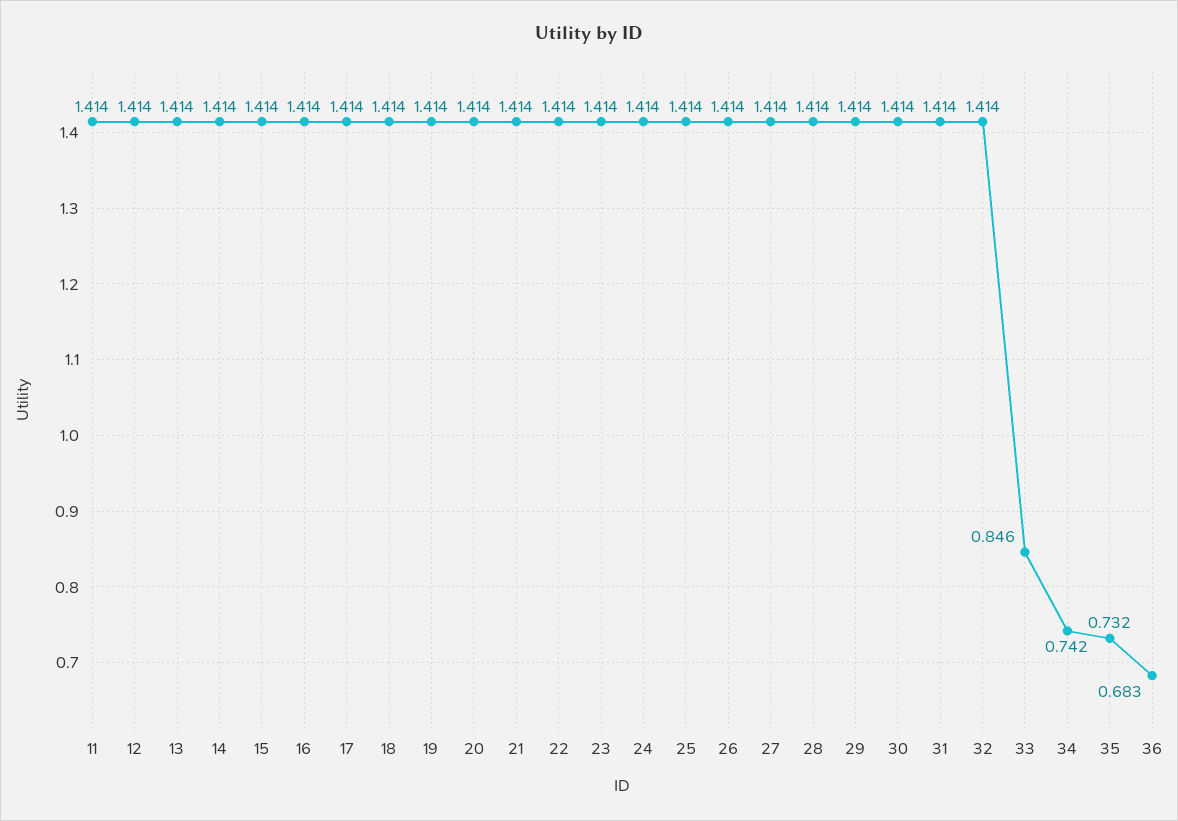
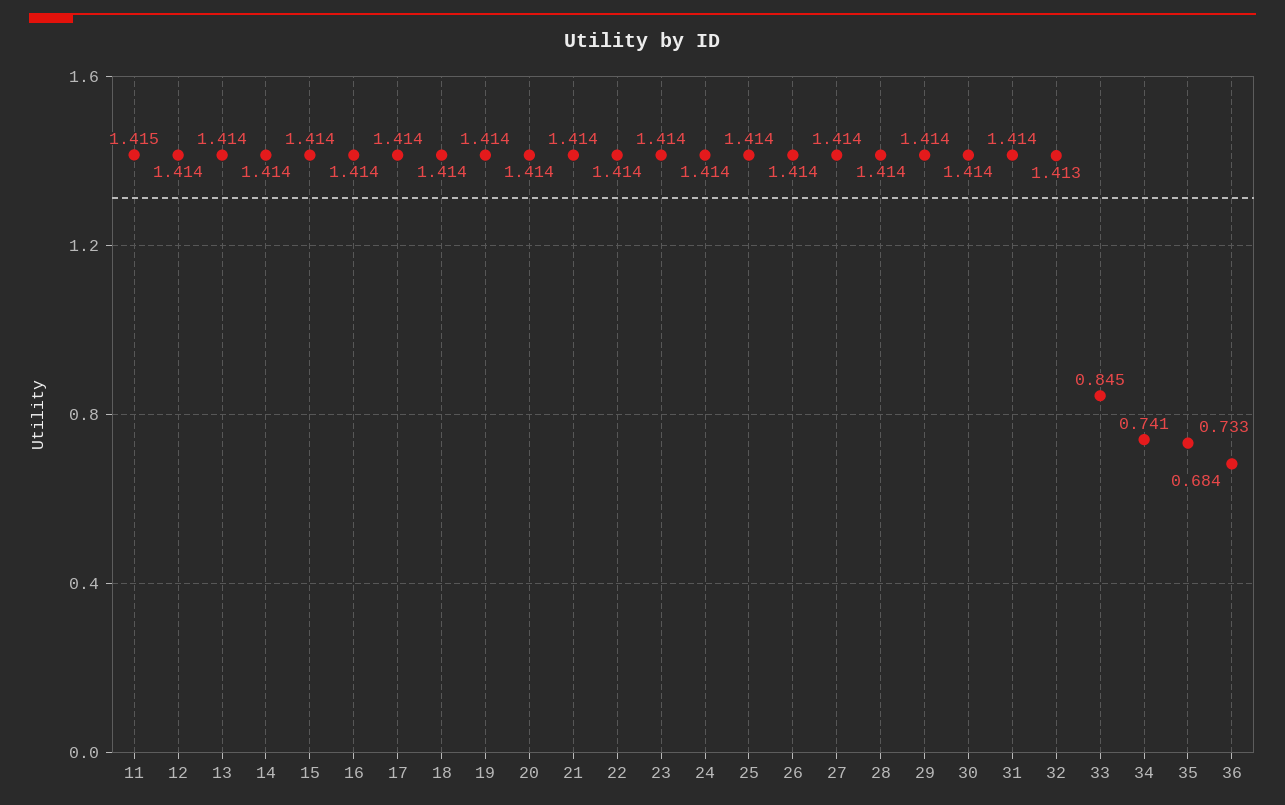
11: 1.414 -> 1.415
32: 1.414 -> 1.413
33: 0.846 -> 0.845
34: 0.742 -> 0.741
35: 0.732 -> 0.733
36: 0.683 -> 0.684

